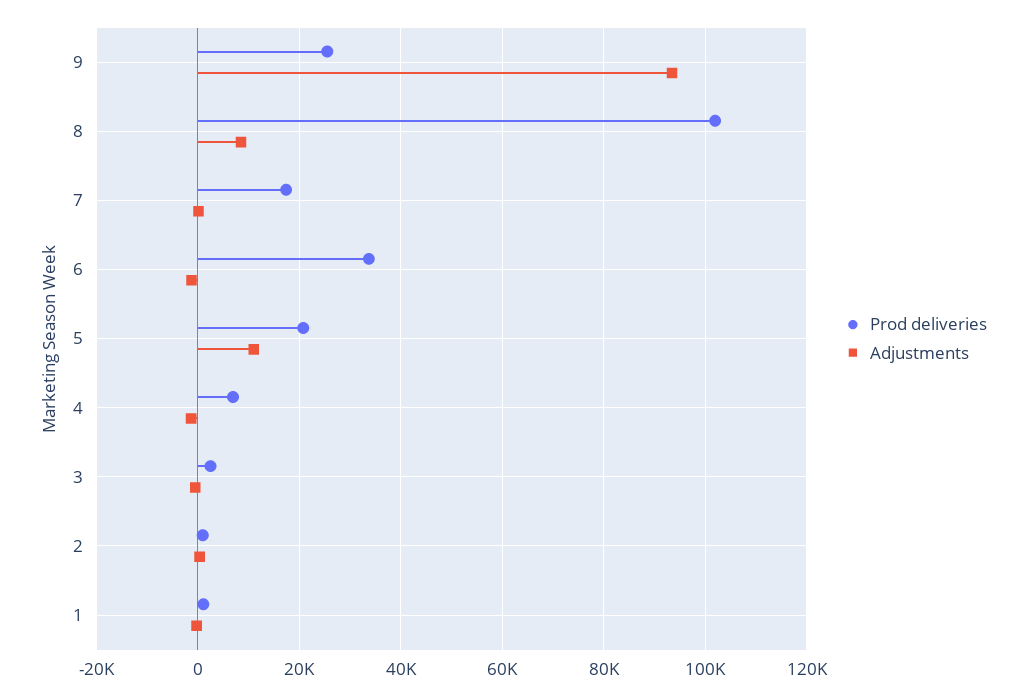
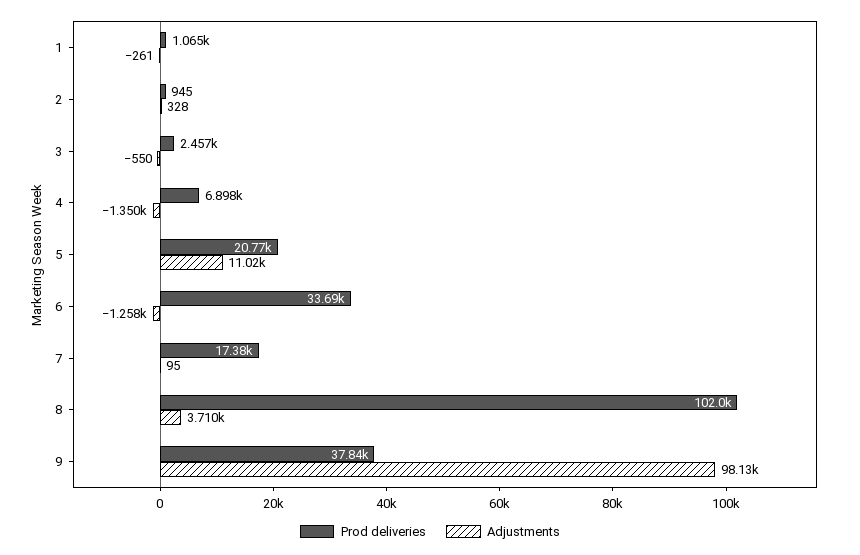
Prod deliveries, 9: 26000 -> 37840
Adjustments, 9: 94000 -> 98130
Adjustments, 8: 8000 -> 3710

